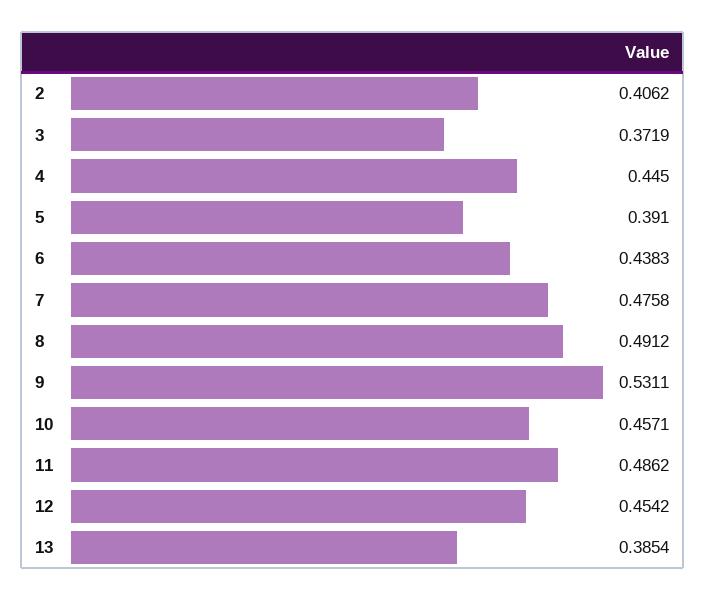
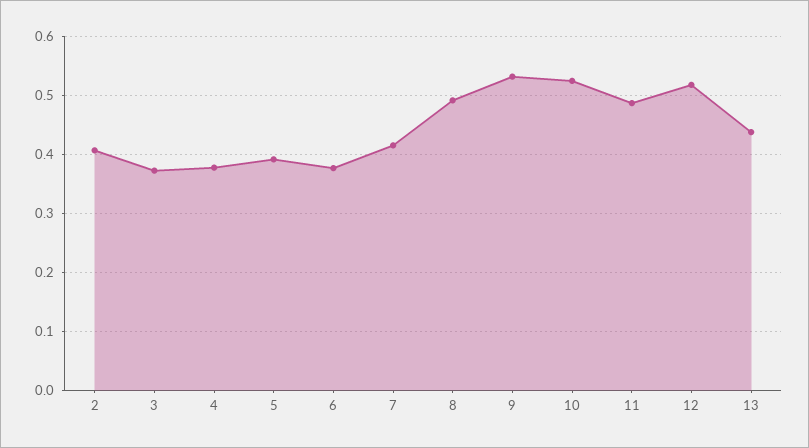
4: 0.445 -> 0.38
6: 0.4383 -> 0.38
7: 0.4758 -> 0.42
10: 0.4571 -> 0.52
12: 0.4542 -> 0.52
13: 0.3854 -> 0.44

